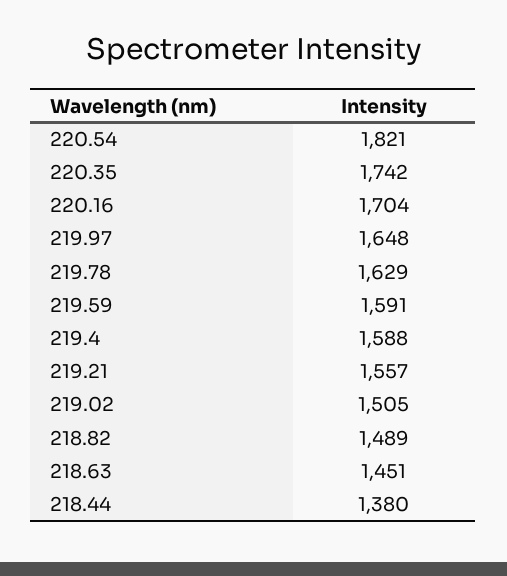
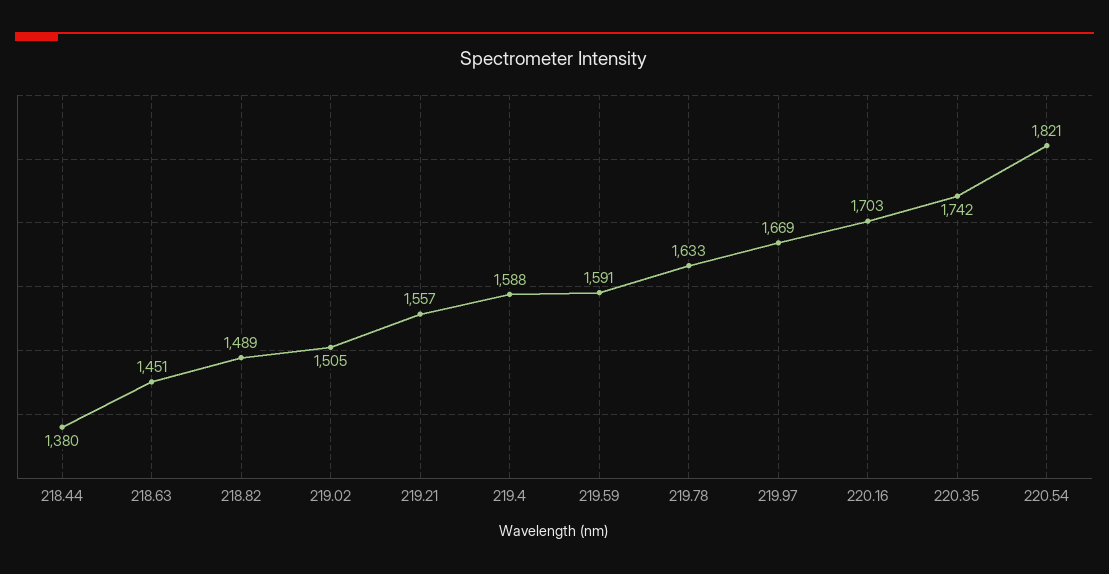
220.16: 1704 -> 1703
219.97: 1648 -> 1669
219.78: 1629 -> 1633

